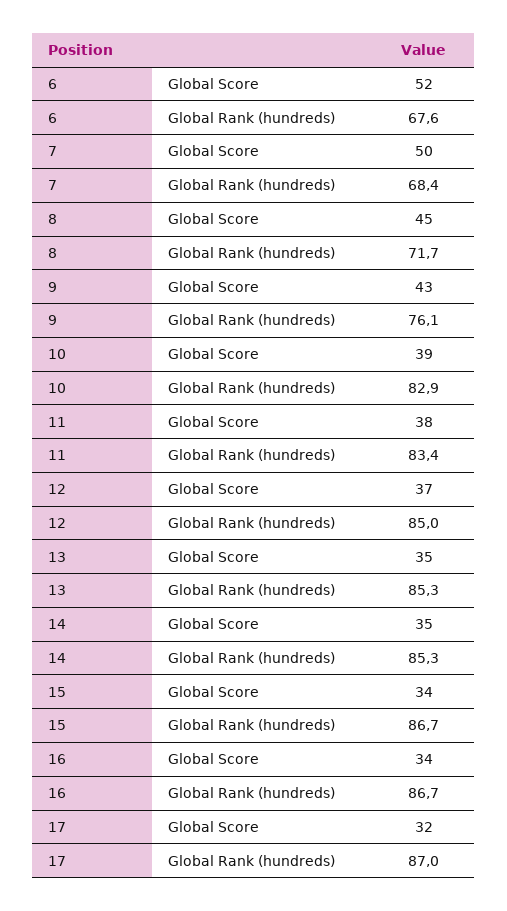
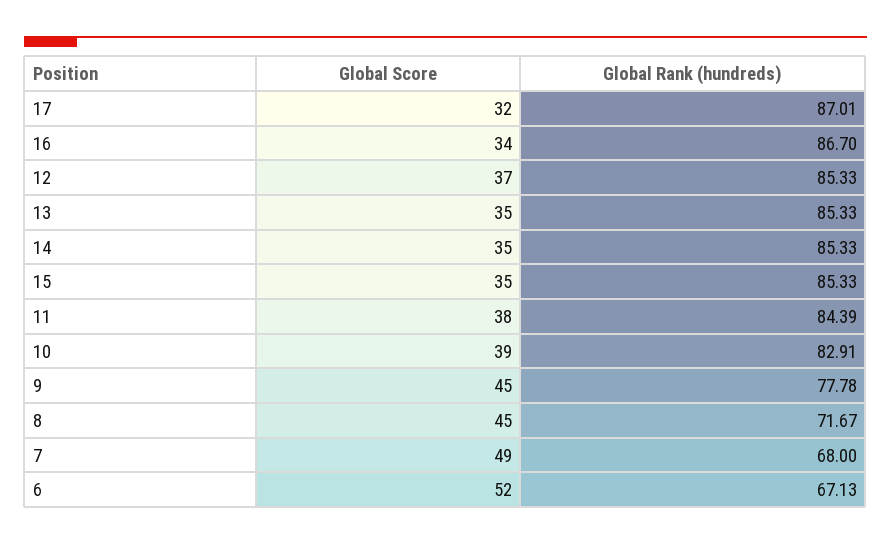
6, Global Rank (hundreds): 67.6 -> 67.13
7, Global Score: 50 -> 49
7, Global Rank (hundreds): 68.4 -> 68
9, Global Score: 43 -> 45
9, Global Rank (hundreds): 76.1 -> 77.78
11, Global Rank (hundreds): 83.4 -> 84.39
12, Global Rank (hundreds): 85 -> 85.33
15, Global Score: 34 -> 35
15, Global Rank (hundreds): 86.7 -> 85.33

